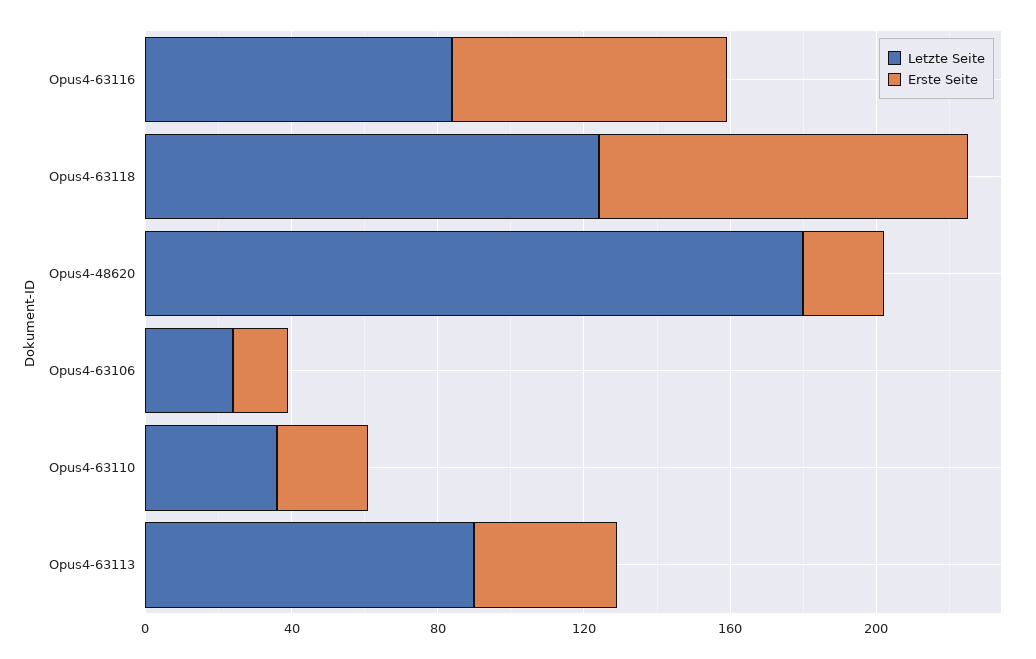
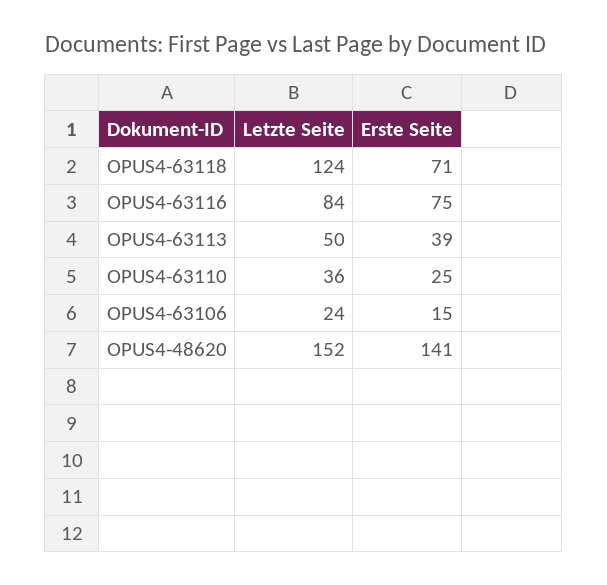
Erste Seite, Opus4-63118: 100 -> 71
Letzte Seite, Opus4-48620: 180 -> 152
Erste Seite, Opus4-48620: 20 -> 141
Letzte Seite, Opus4-63113: 90 -> 50

